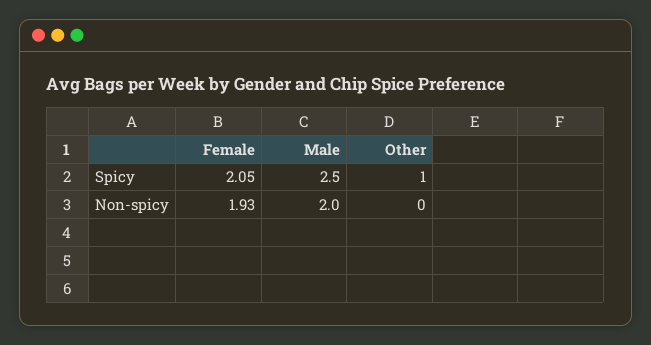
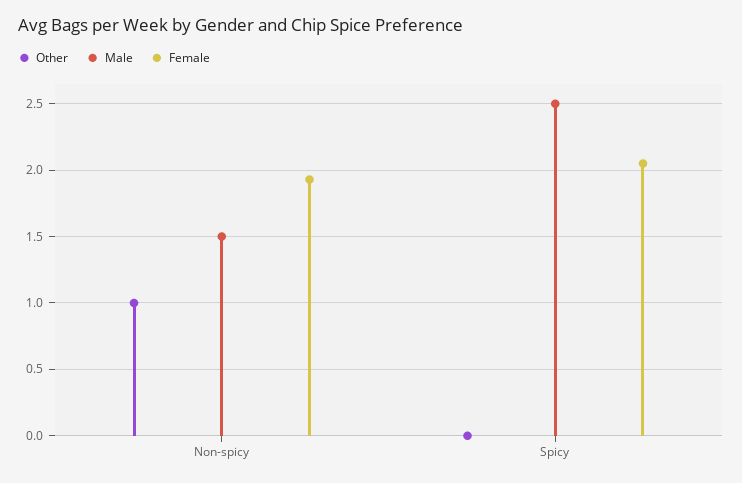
Other, Spicy: 1 -> 0
Male, Non-spicy: 2 -> 1.5
Other, Non-spicy: 0 -> 1

